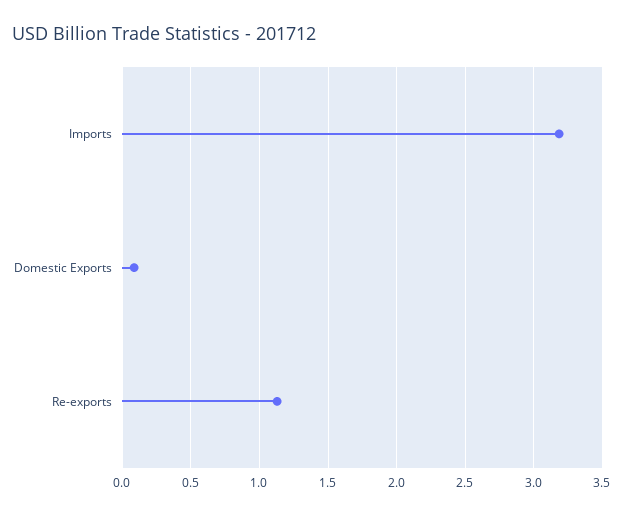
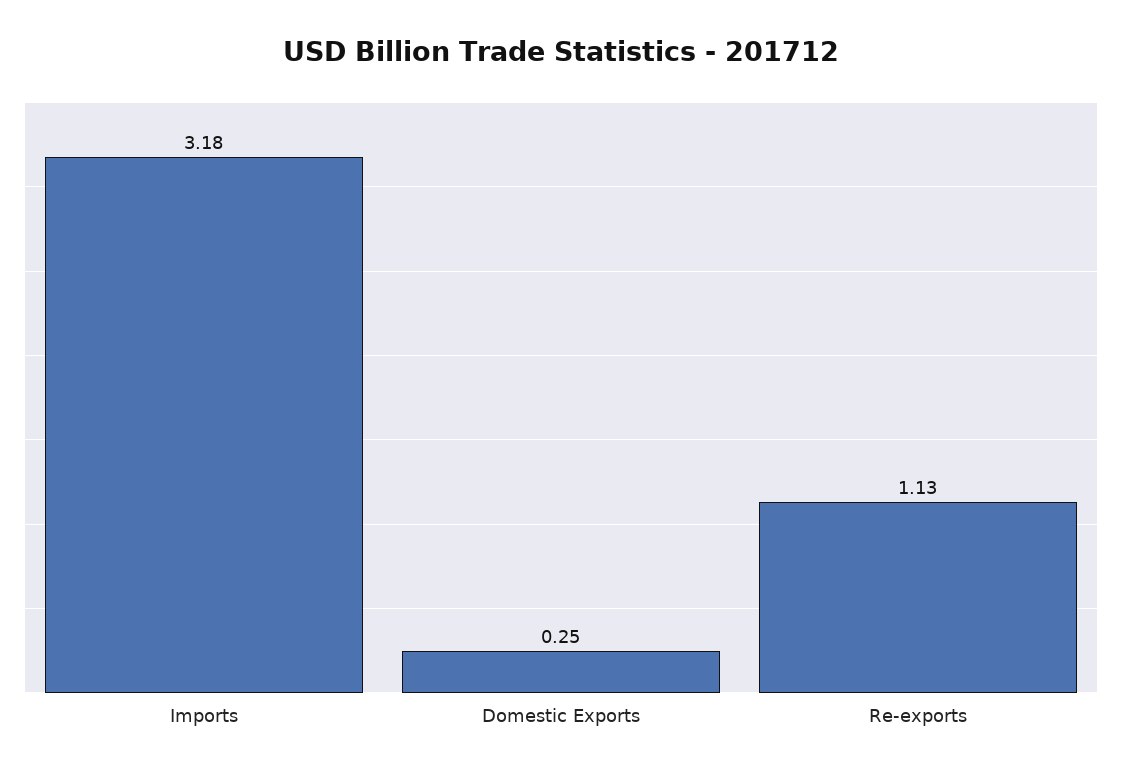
Domestic Exports: 0.1 -> 0.25

